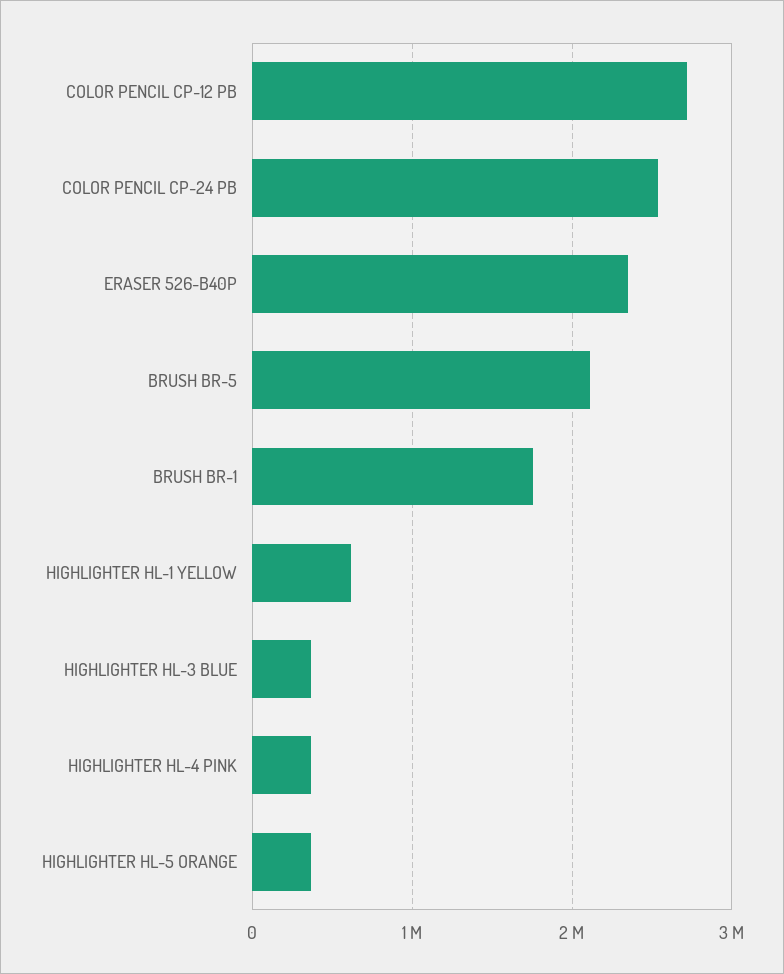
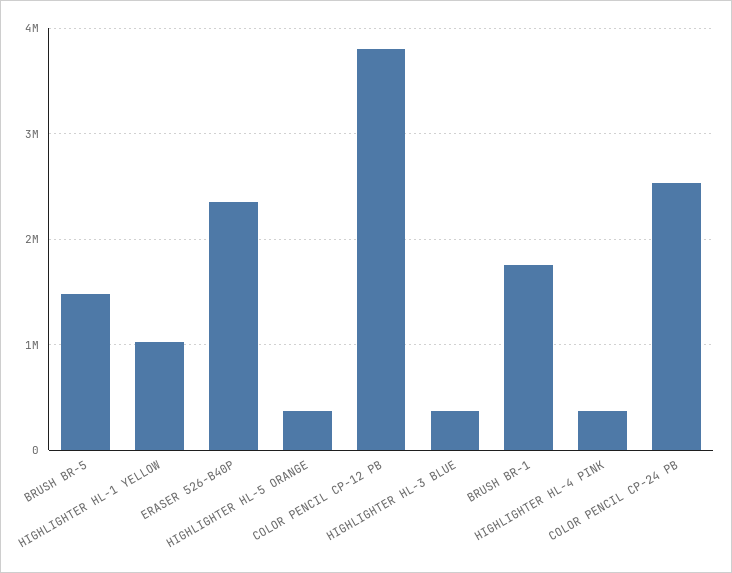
COLOR PENCIL CP-12 PB: 2700000 -> 3800000
BRUSH BR-5: 2100000 -> 1500000
HIGHLIGHTER HL-1 YELLOW: 600000 -> 1000000

